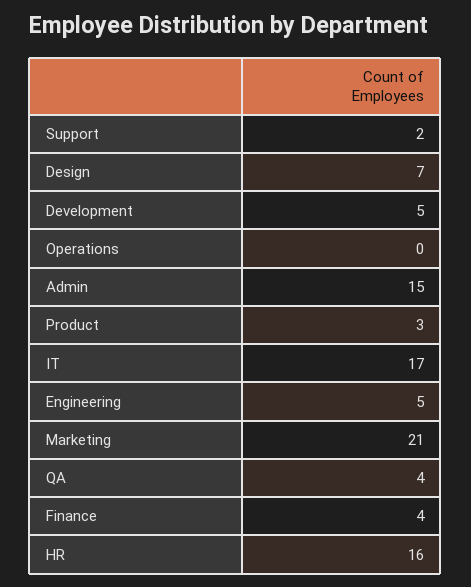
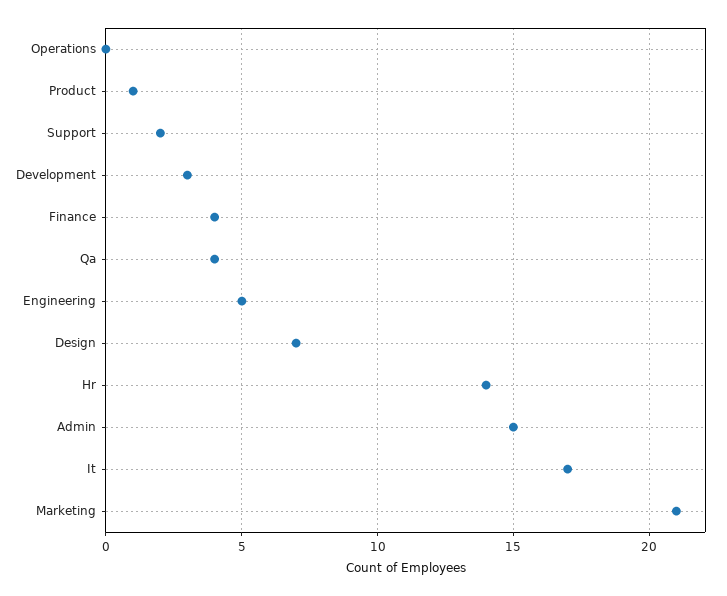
Development: 5 -> 3
Product: 3 -> 1
HR: 16 -> 14

